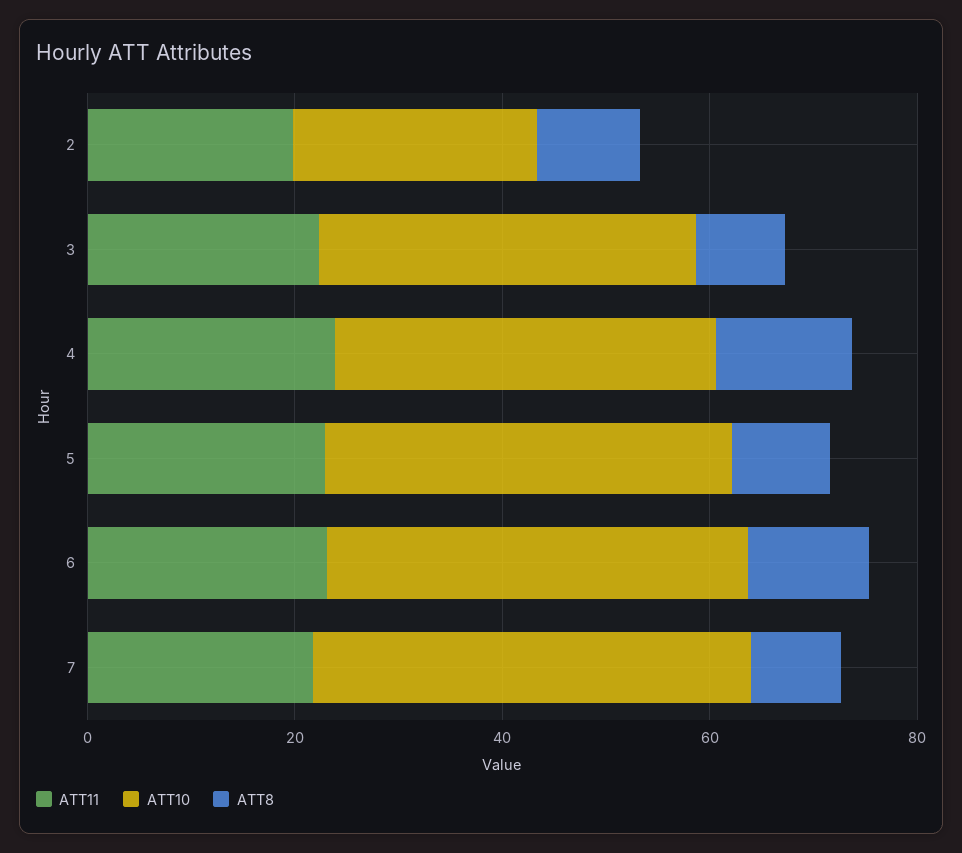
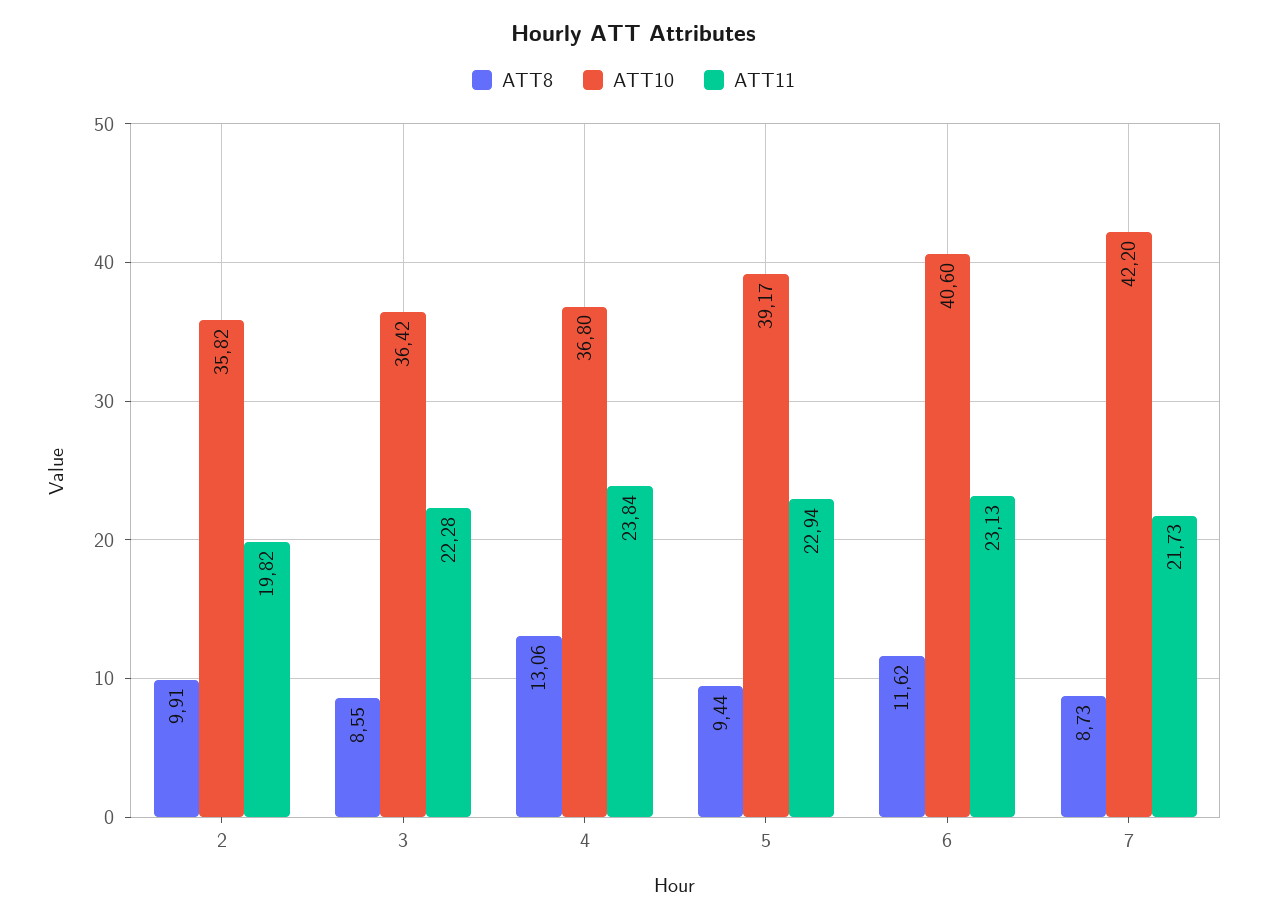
ATT10, 2: 25 -> 35.82

